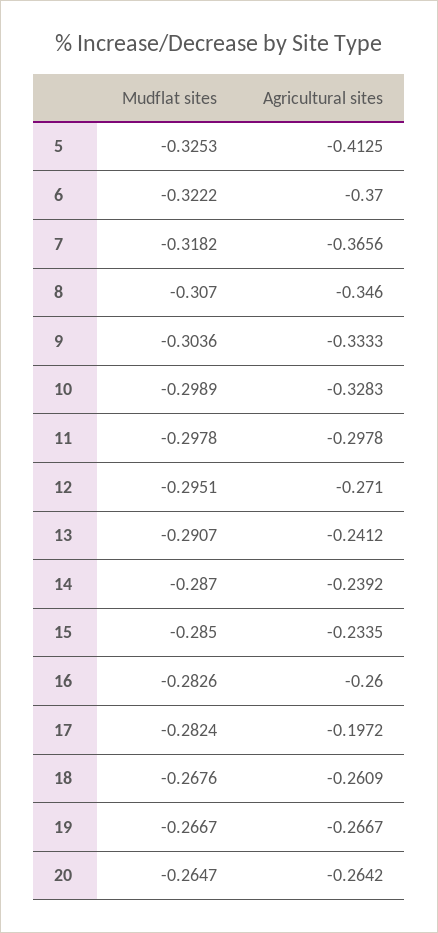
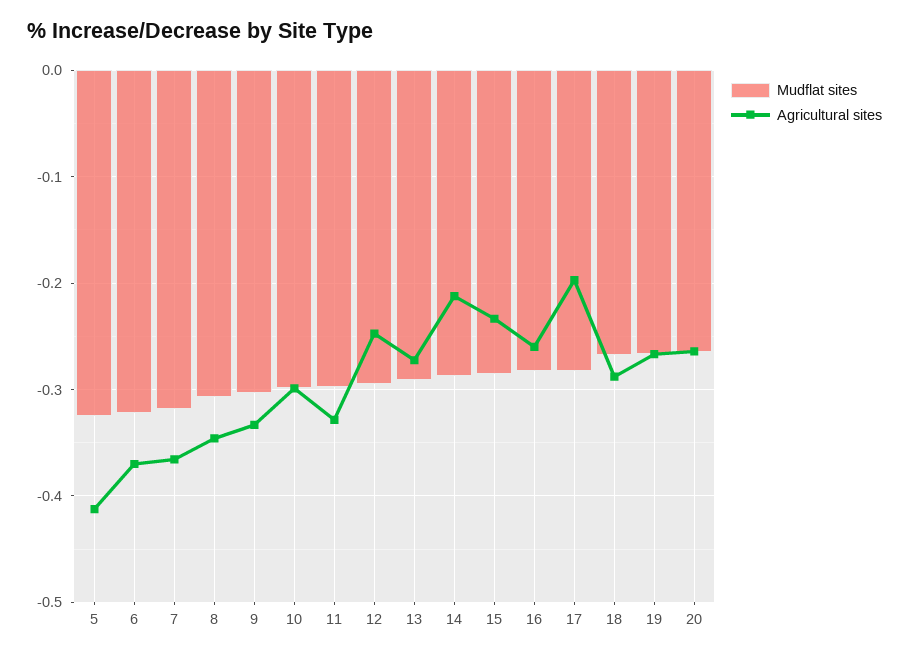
Agricultural sites, 10: -0.3283 -> -0.3
Agricultural sites, 11: -0.2978 -> -0.33
Agricultural sites, 12: -0.271 -> -0.25
Agricultural sites, 13: -0.2412 -> -0.27
Agricultural sites, 14: -0.2392 -> -0.21
Agricultural sites, 18: -0.2609 -> -0.29

